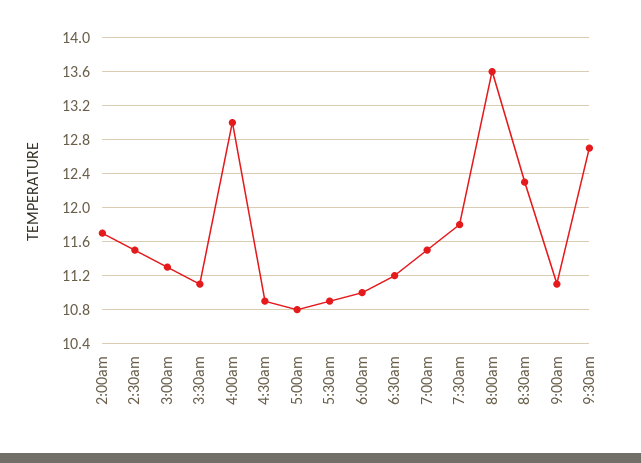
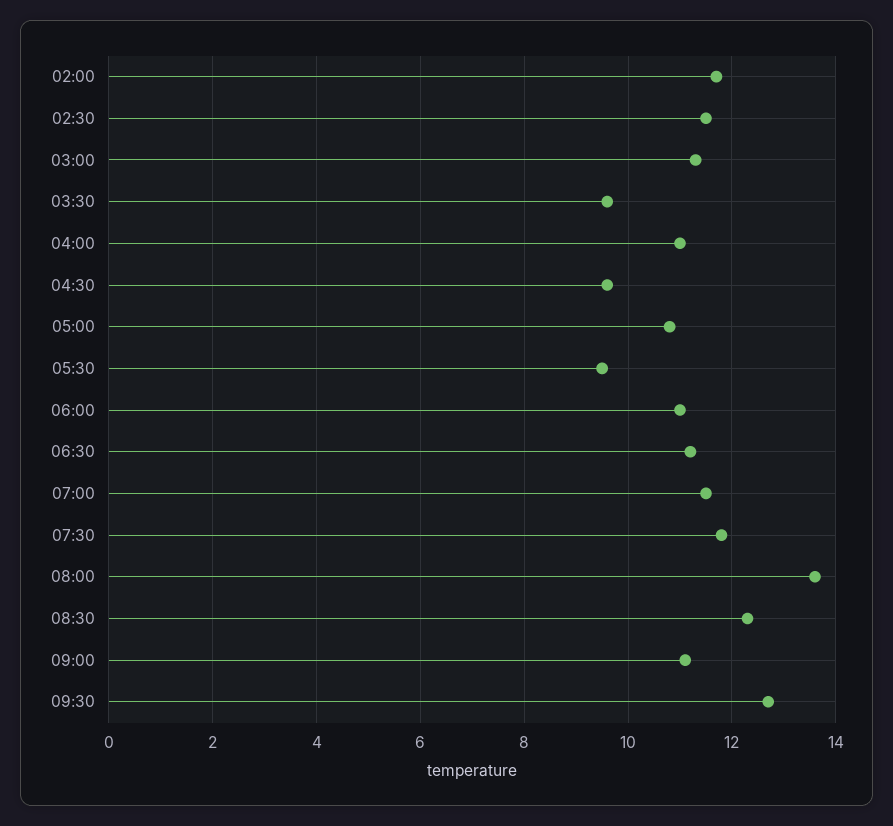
3:30am: 11.1 -> 9.5
4:00am: 13 -> 11
4:30am: 10.9 -> 9.5
5:30am: 10.9 -> 9.5

